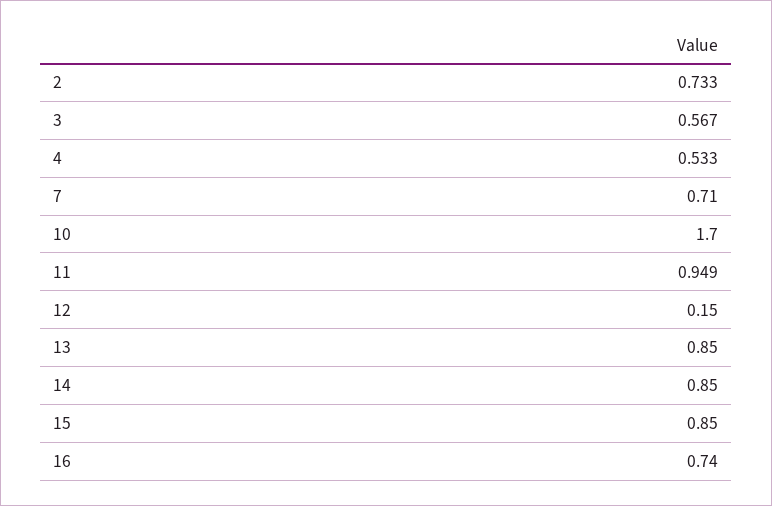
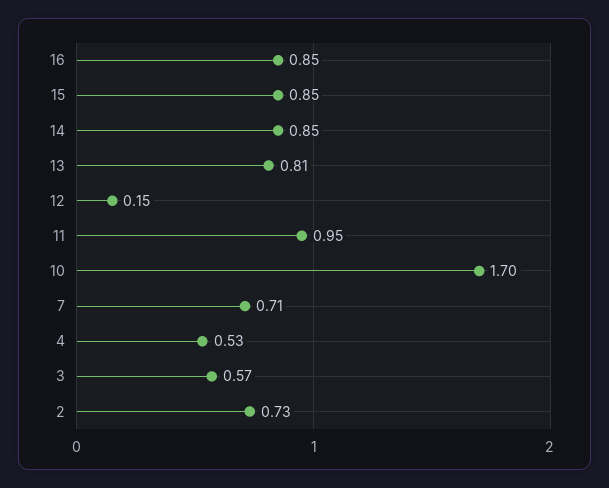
13: 0.85 -> 0.81
16: 0.74 -> 0.85

